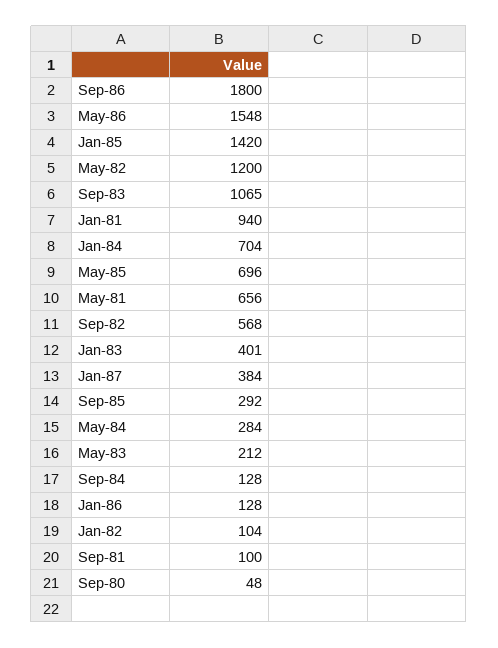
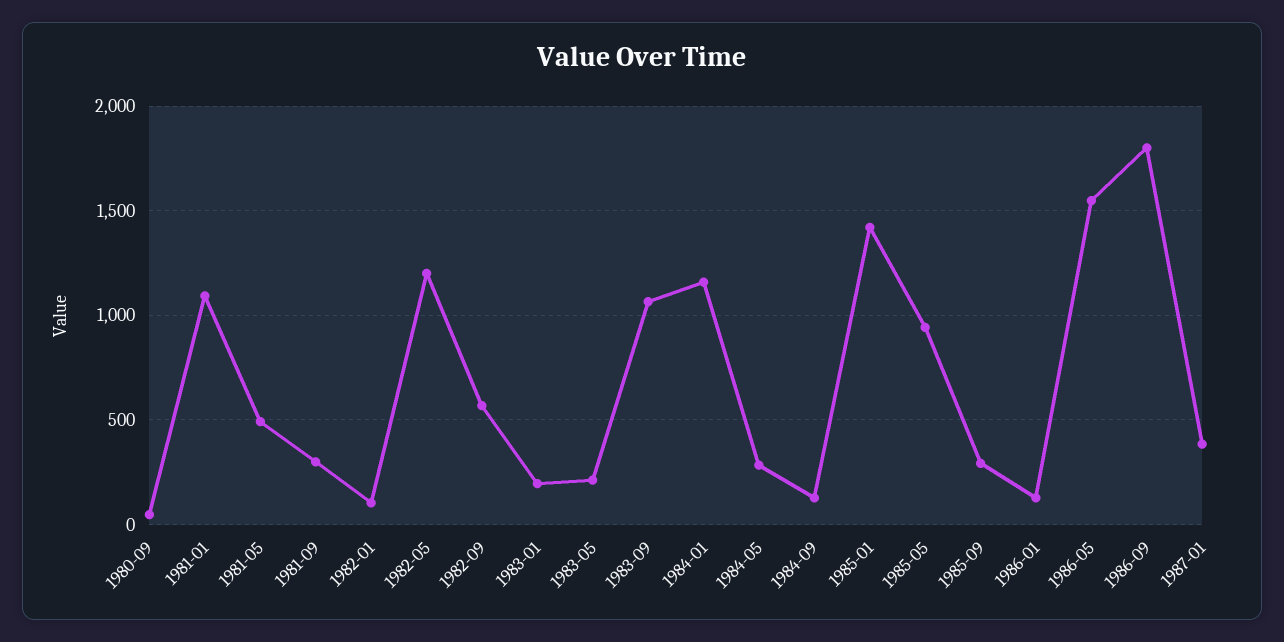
Jan-81: 940 -> 1100
Jan-84: 704 -> 1150
May-85: 696 -> 950
May-81: 656 -> 500
Jan-83: 401 -> 200
Sep-81: 100 -> 300

